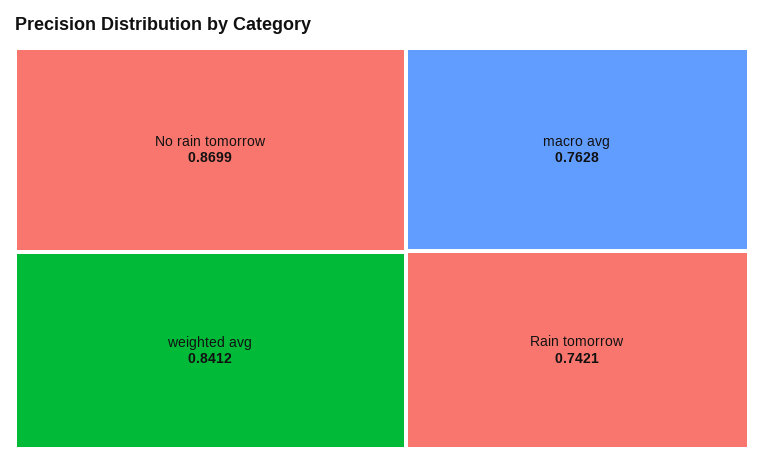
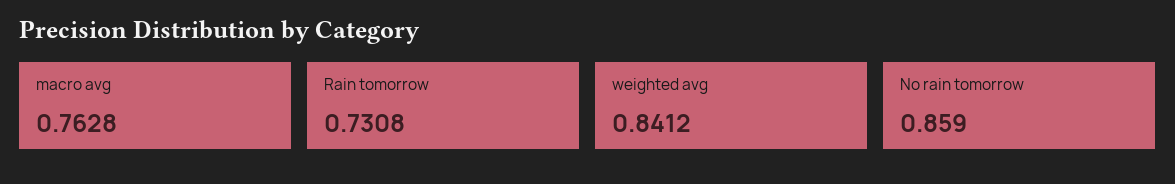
No rain tomorrow: 0.8699 -> 0.859
Rain tomorrow: 0.7421 -> 0.7308

